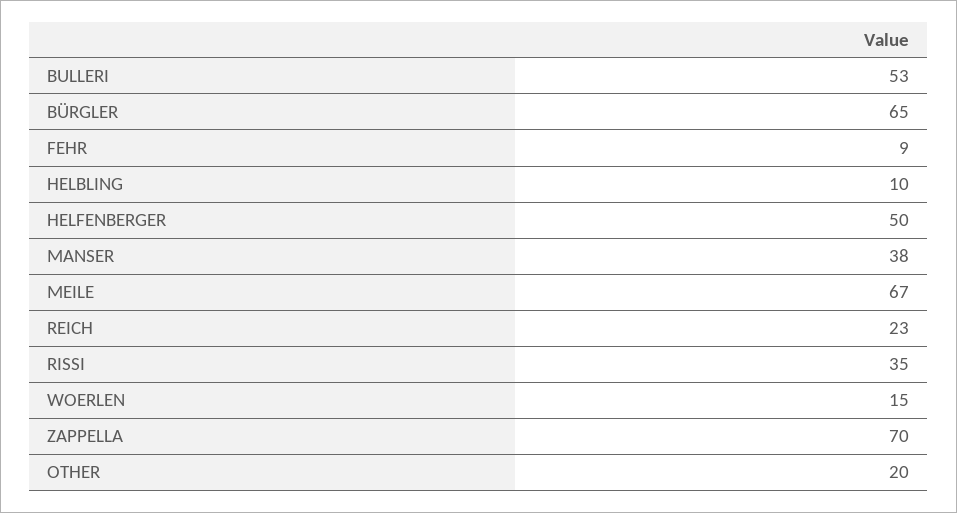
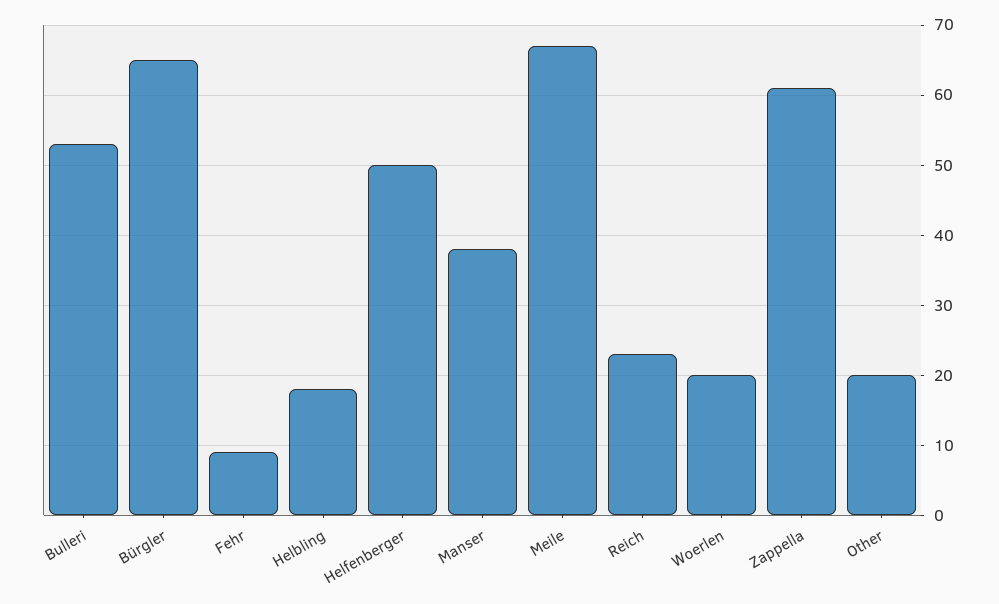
HELBLING: 10 -> 18
RISSI: 35 -> none
WOERLEN: 15 -> 20
ZAPPELLA: 70 -> 61

